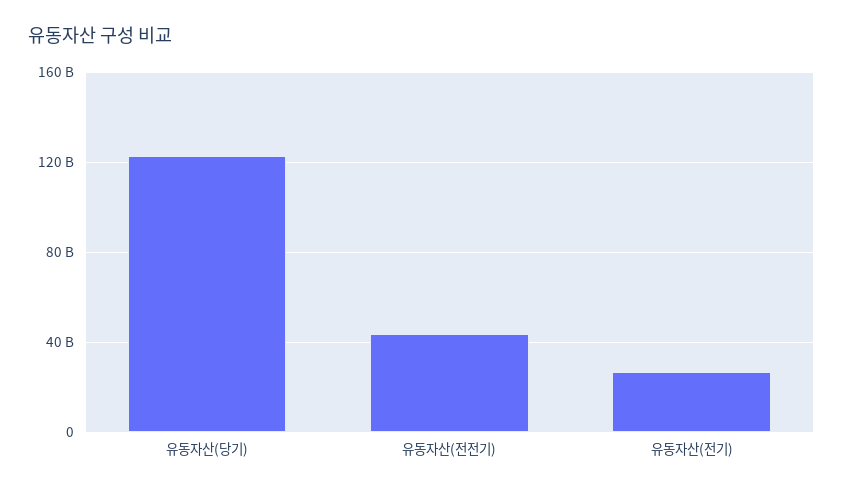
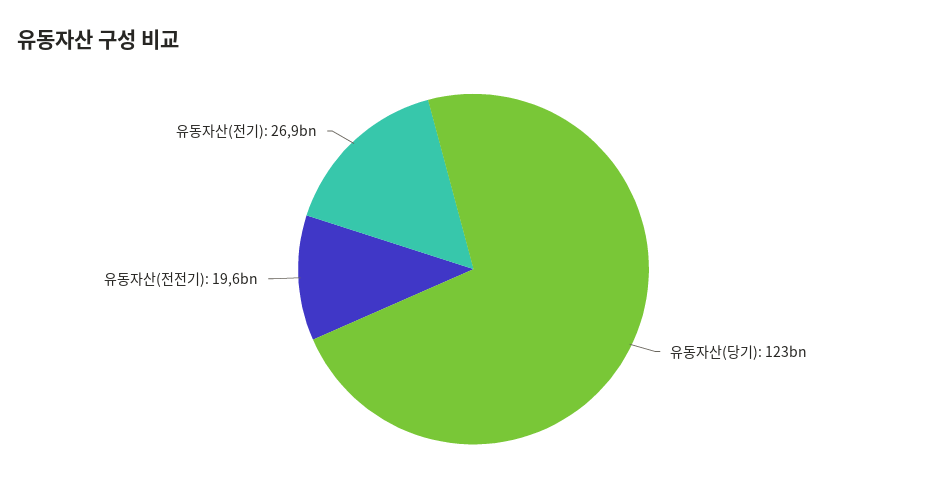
유동자산(전전기): 45000000000 -> 19600000000

